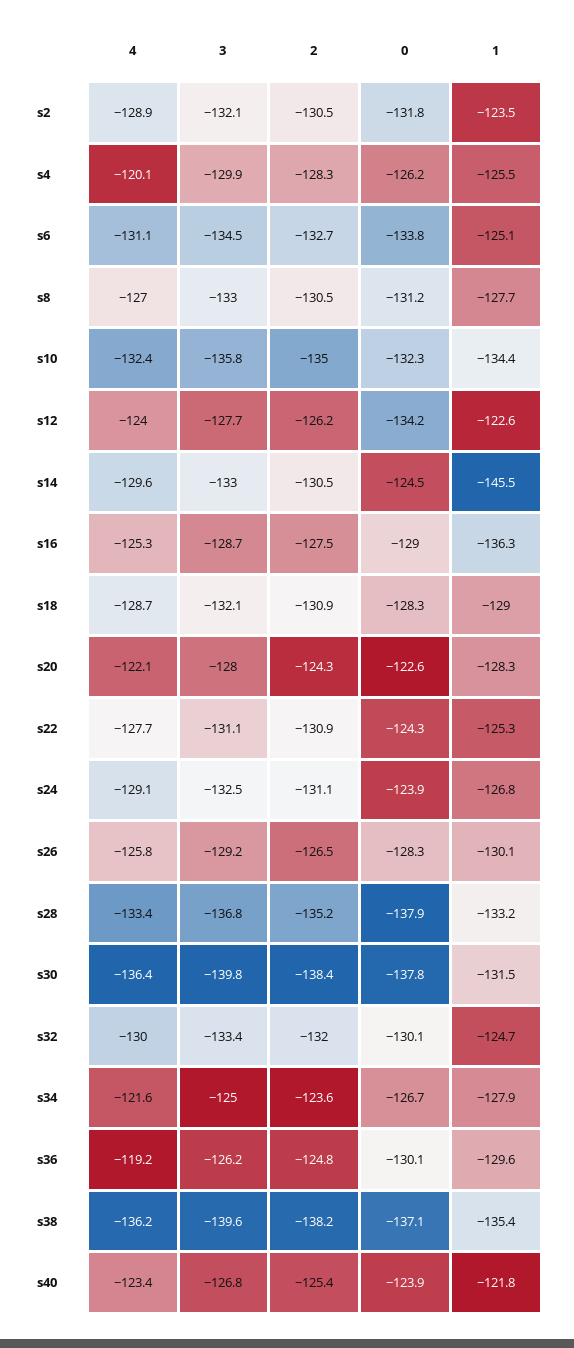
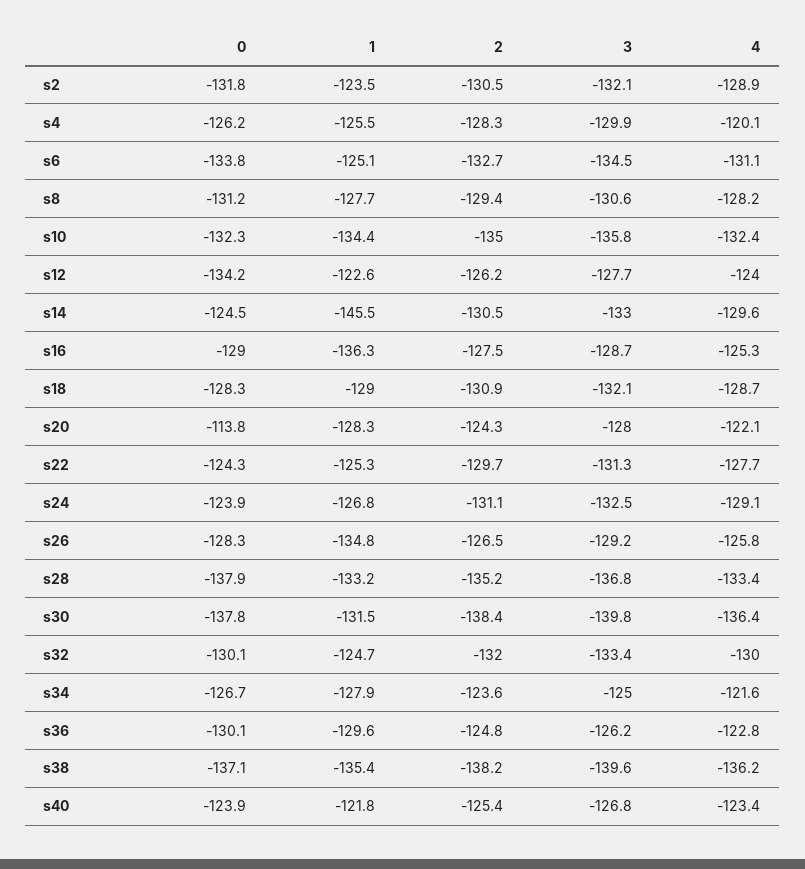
4, s8: -127 -> -128.2
3, s8: -133 -> -130.6
2, s8: -130.5 -> -129.4
0, s20: -122.6 -> -113.8
3, s22: -131.1 -> -131.3
2, s22: -130.9 -> -129.7
1, s26: -130.1 -> -134.8
4, s36: -119.2 -> -122.8

